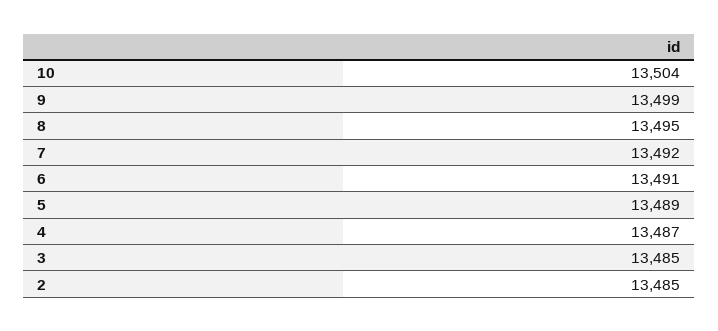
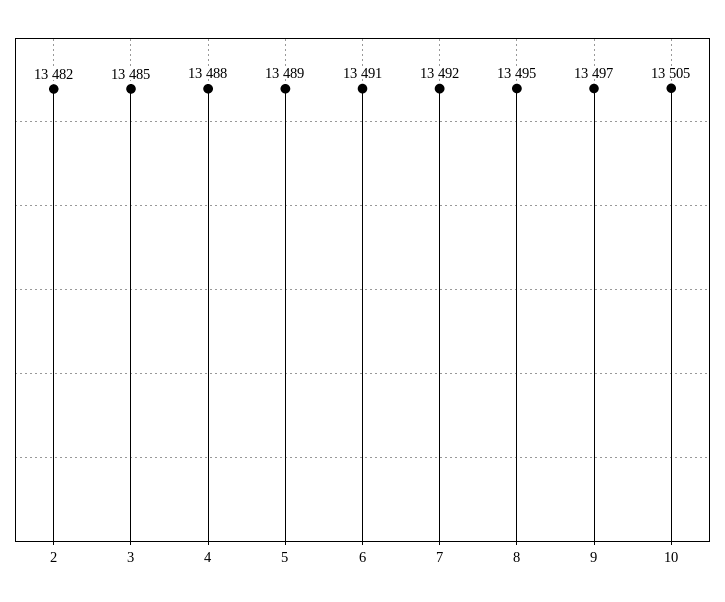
10: 13504 -> 13505
9: 13499 -> 13497
4: 13487 -> 13488
2: 13485 -> 13482

